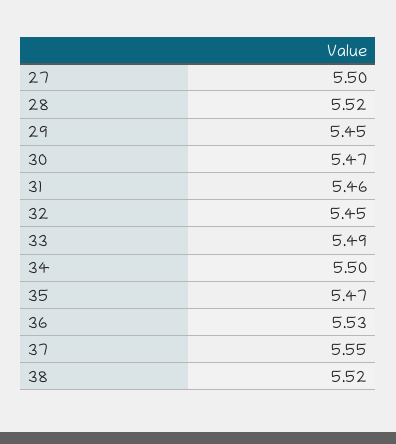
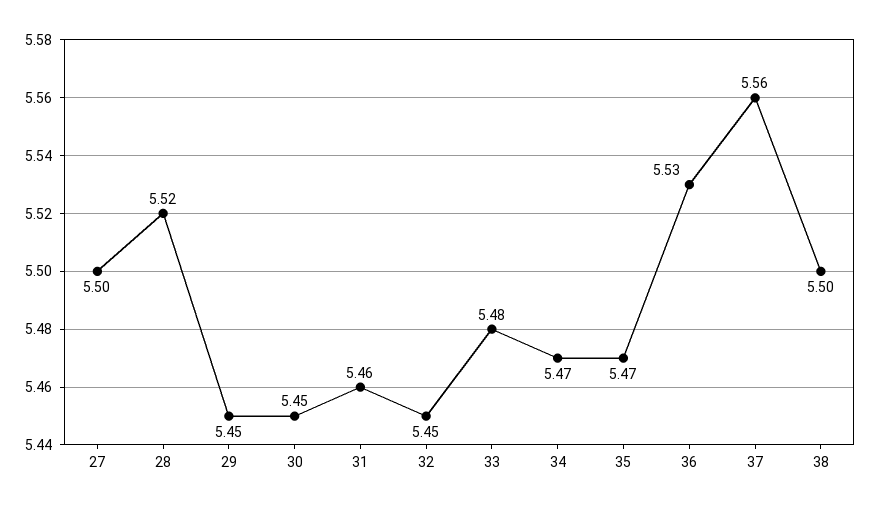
30: 5.47 -> 5.45
33: 5.49 -> 5.48
34: 5.5 -> 5.47
37: 5.55 -> 5.56
38: 5.52 -> 5.5

